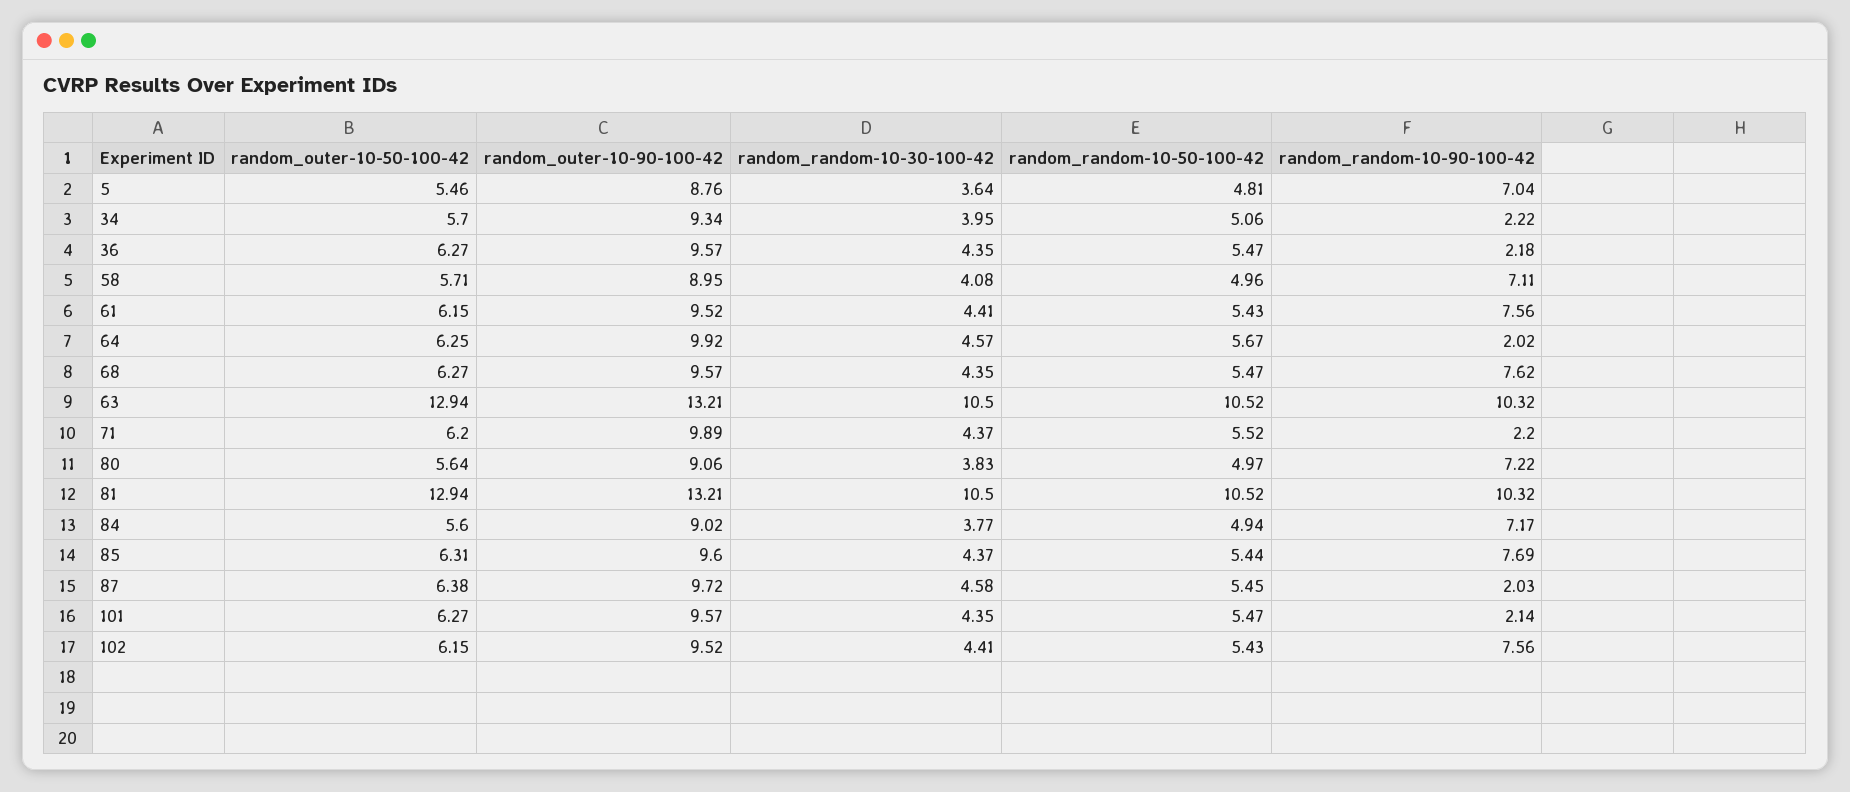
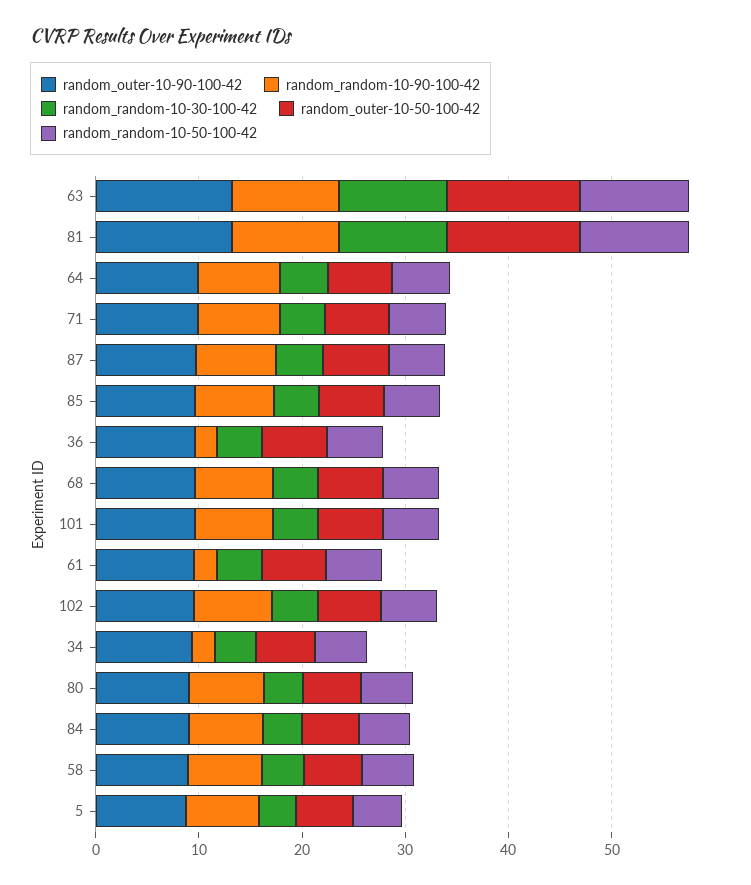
random_random-10-90-100-42, 61: 7.56 -> 2
random_random-10-90-100-42, 64: 2.02 -> 8
random_random-10-90-100-42, 71: 2.2 -> 8
random_random-10-90-100-42, 87: 2.03 -> 8
random_random-10-90-100-42, 101: 2.14 -> 8

